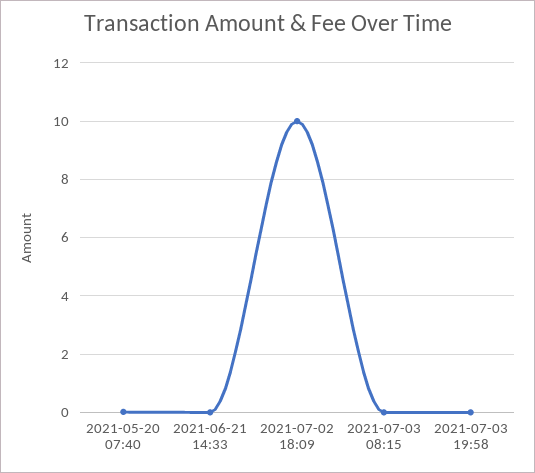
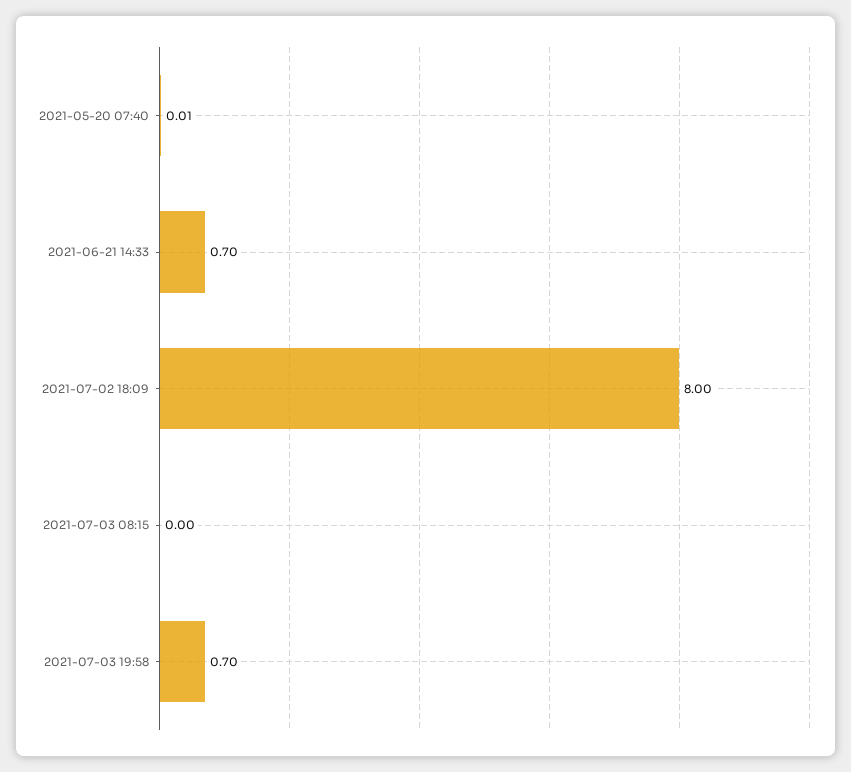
2021-06-21 14:33: 0 -> 0.7
2021-07-02 18:09: 10 -> 8
2021-07-03 19:58: 0 -> 0.7

